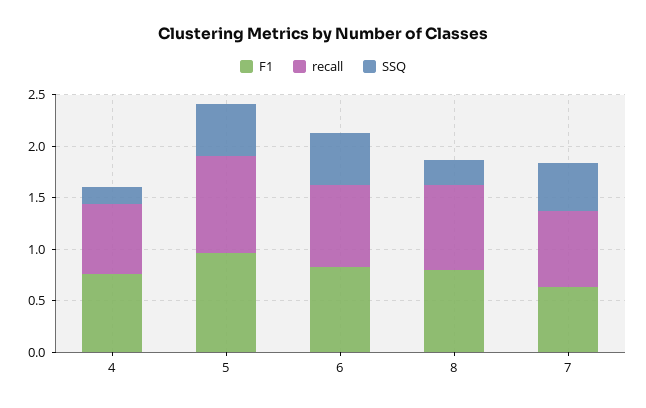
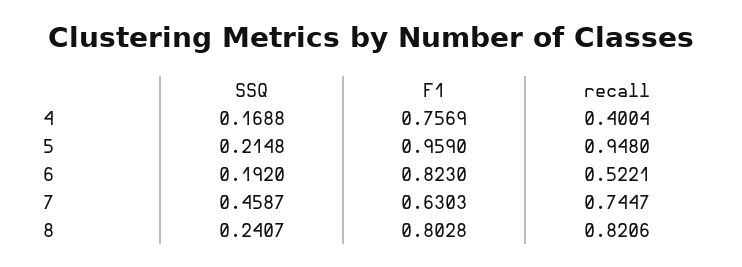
recall, 4: 0.7 -> 0.4004
SSQ, 5: 0.5 -> 0.2148
recall, 6: 0.8 -> 0.5221
SSQ, 6: 0.5 -> 0.192

